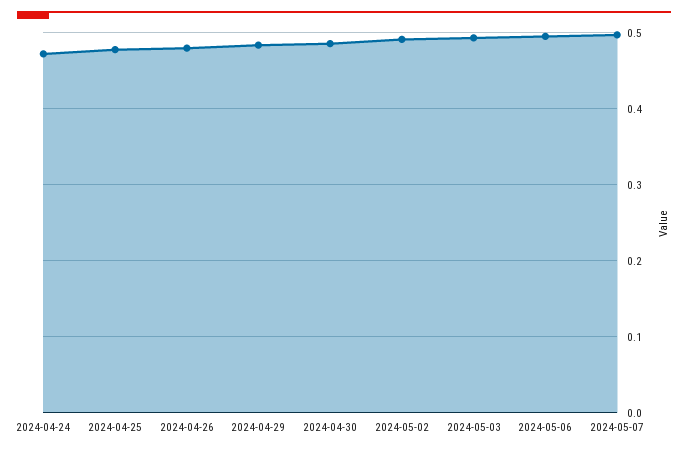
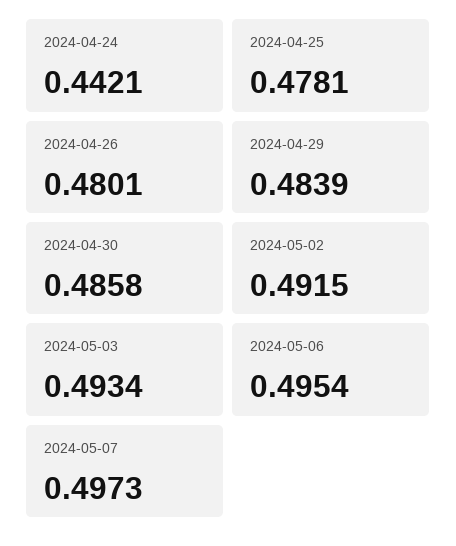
2024-04-24: 0.47 -> 0.4421

